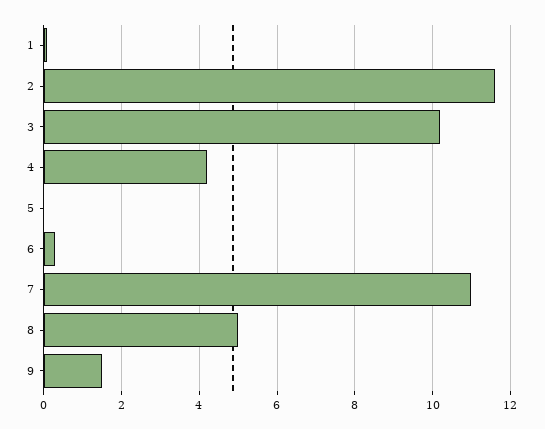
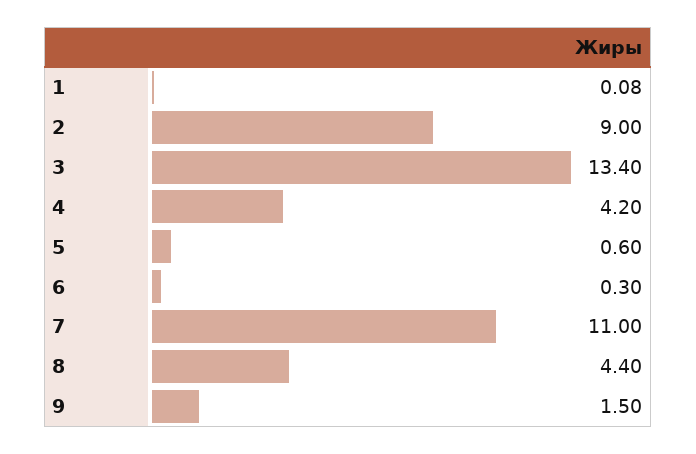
2: 11.6 -> 9
3: 10.2 -> 13.4
5: 0 -> 0.6
8: 5 -> 4.4

